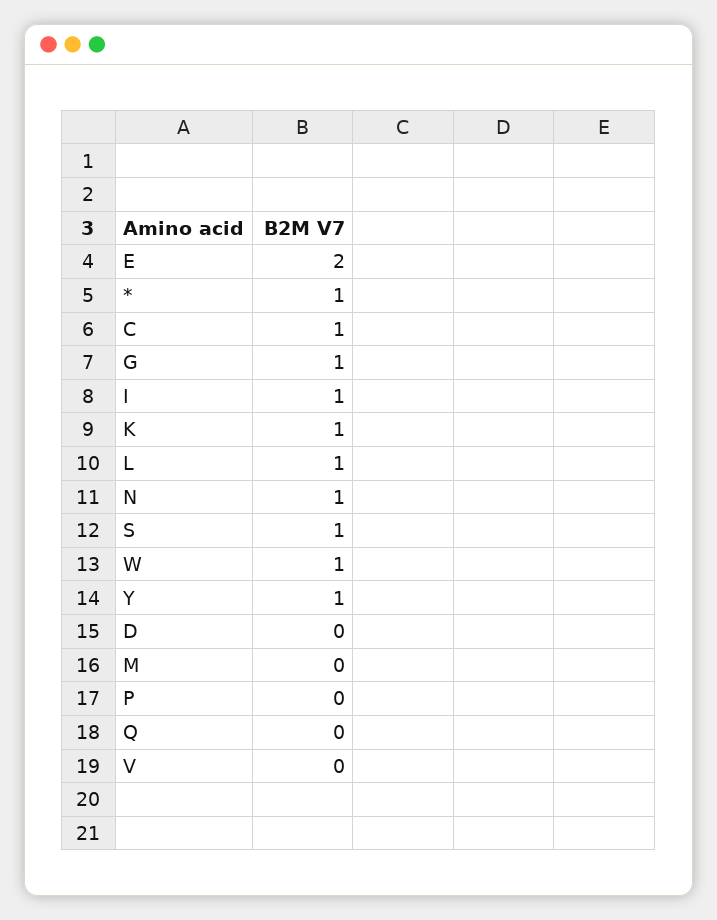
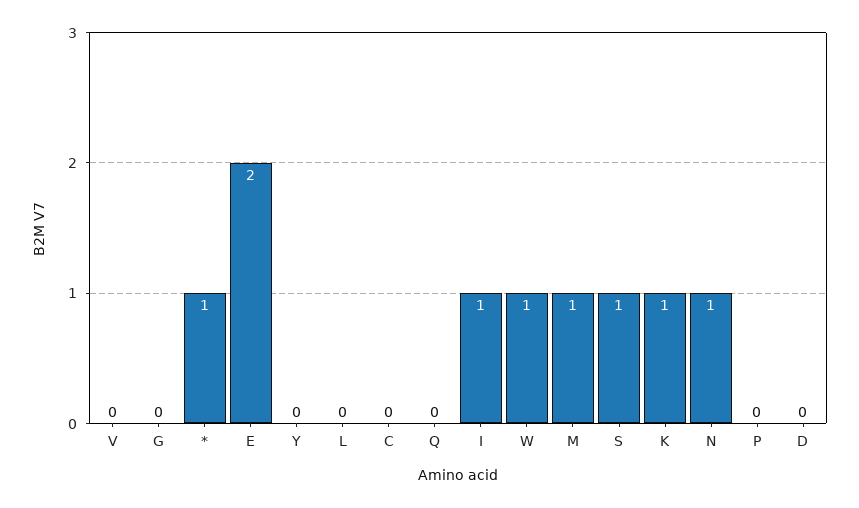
C: 1 -> 0
G: 1 -> 0
L: 1 -> 0
Y: 1 -> 0
M: 0 -> 1

